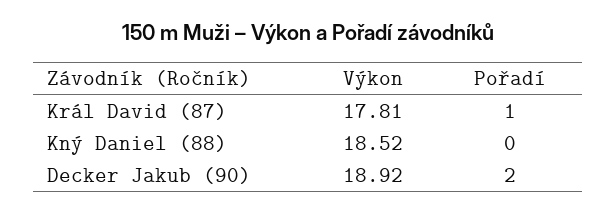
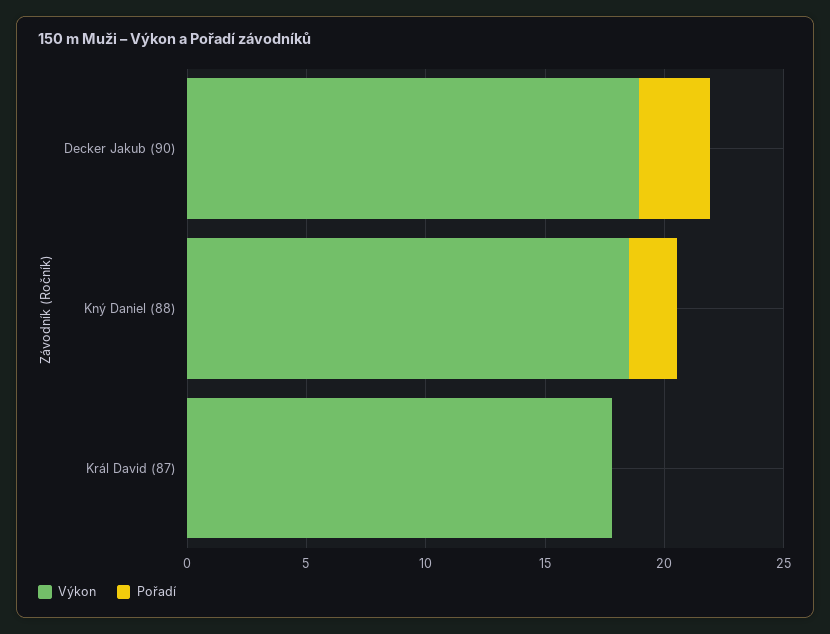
Pořadí, Král David (87): 1 -> 0
Pořadí, Kný Daniel (88): 0 -> 2
Pořadí, Decker Jakub (90): 2 -> 3

